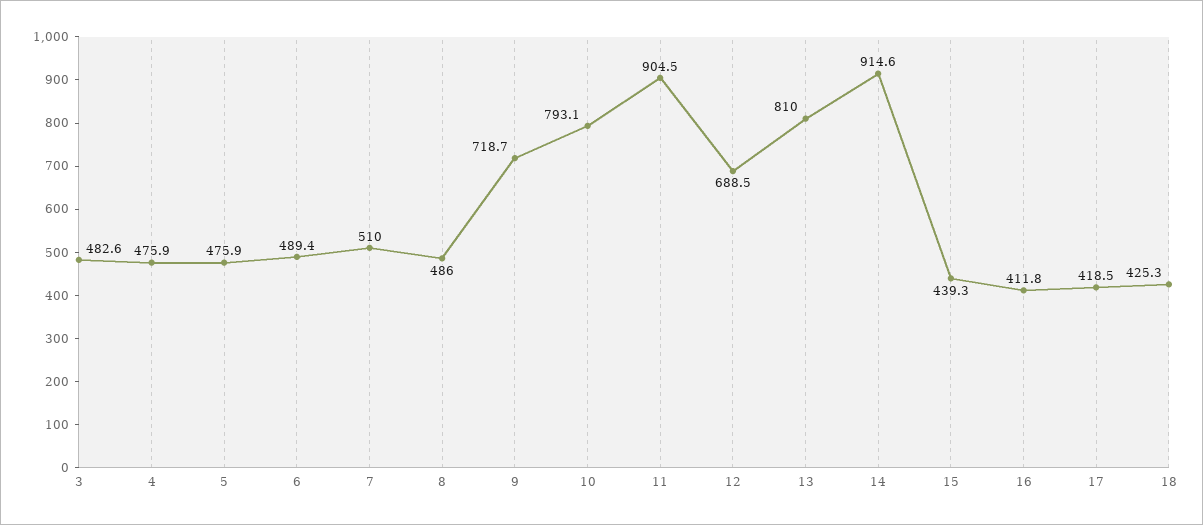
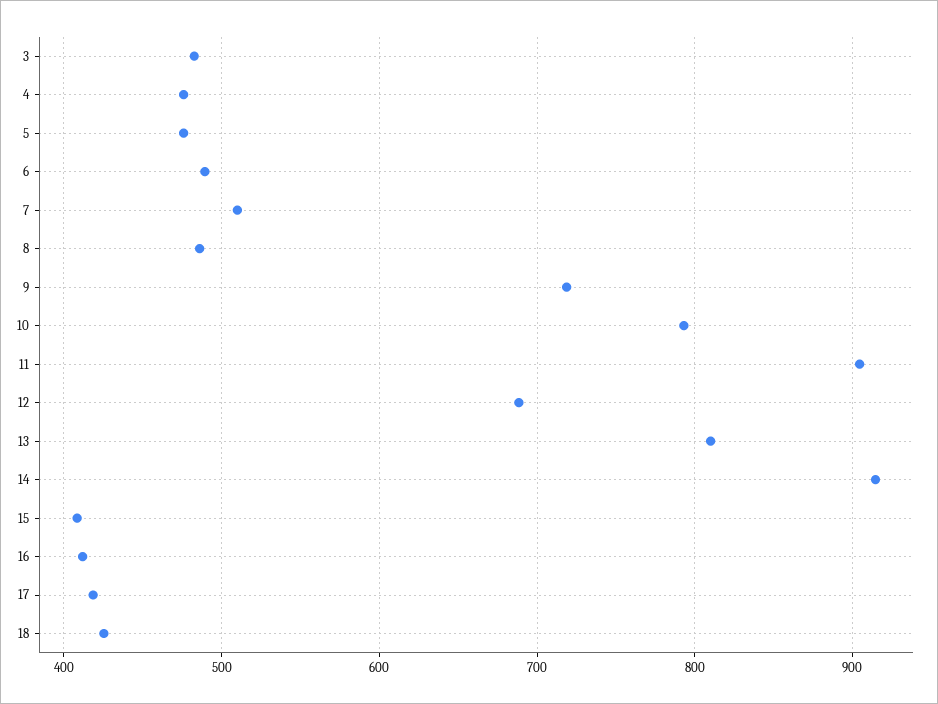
15: 439.3 -> 410

